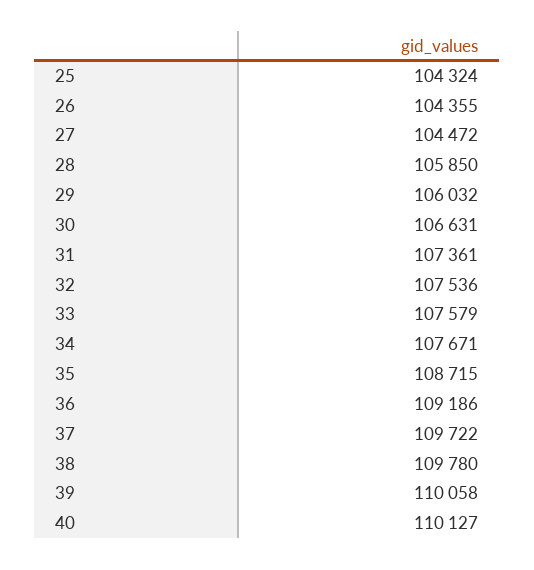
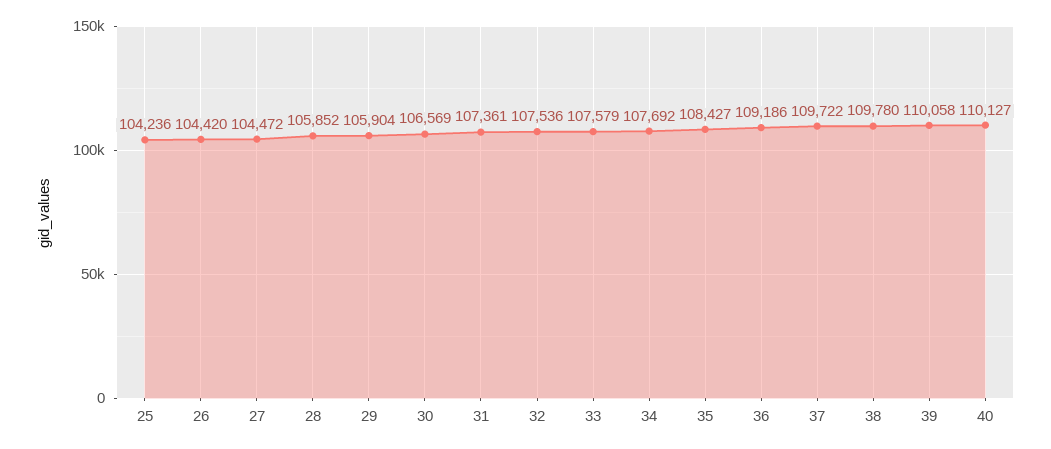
25: 104324 -> 104236
26: 104355 -> 104420
28: 105850 -> 105852
29: 106032 -> 105904
30: 106631 -> 106569
34: 107671 -> 107692
35: 108715 -> 108427

